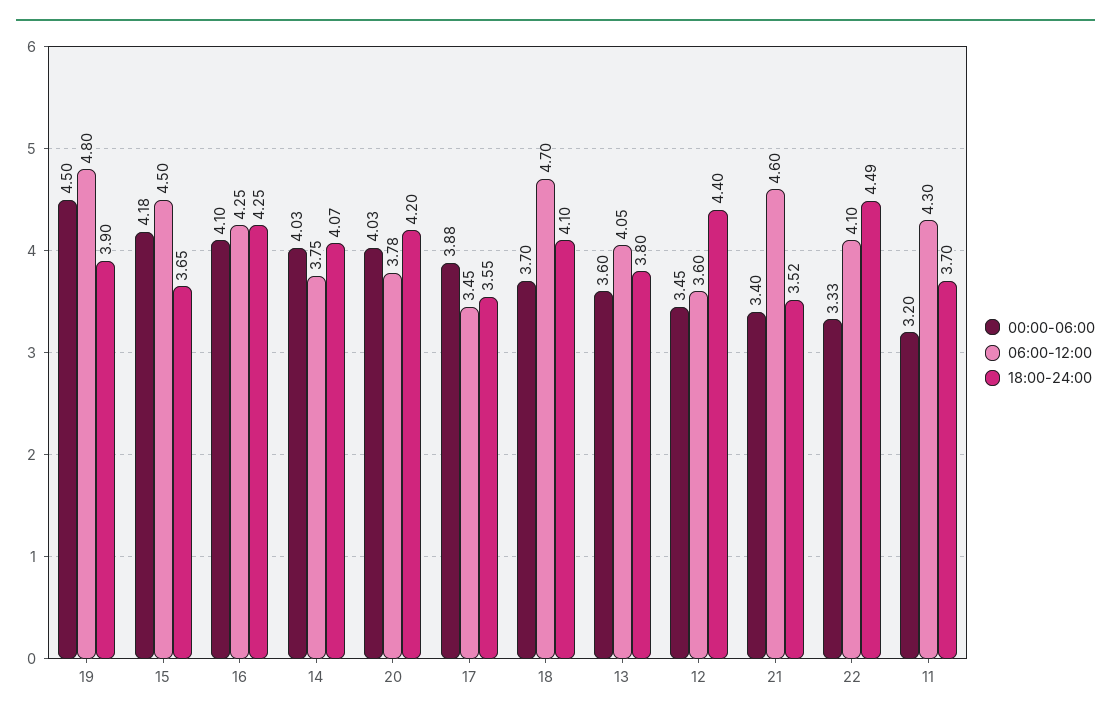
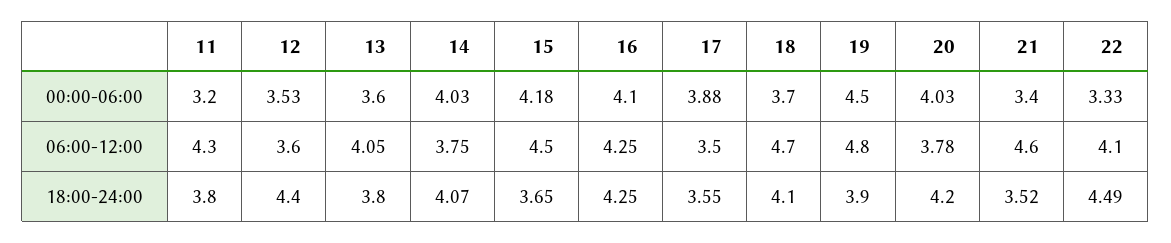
06:00-12:00, 17: 3.45 -> 3.5
00:00-06:00, 12: 3.45 -> 3.53
18:00-24:00, 11: 3.7 -> 3.8

